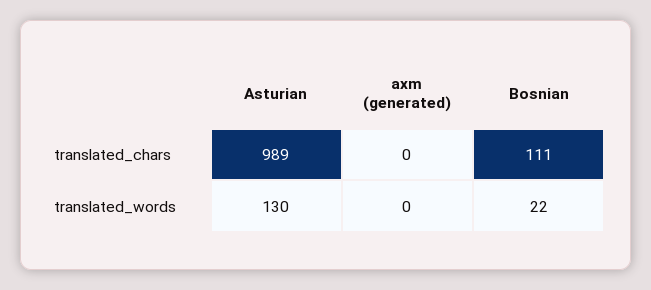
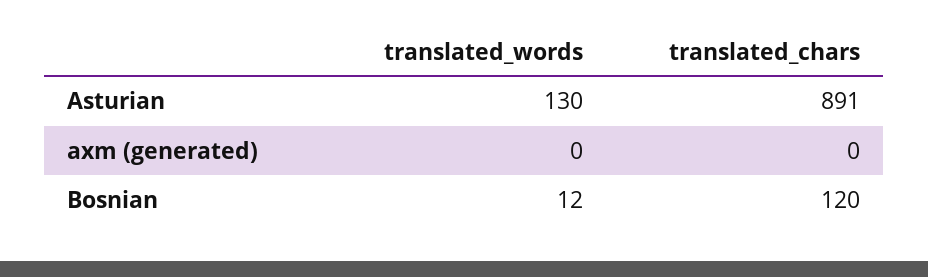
Asturian, translated_chars: 989 -> 891
Bosnian, translated_chars: 111 -> 120
Bosnian, translated_words: 22 -> 12

